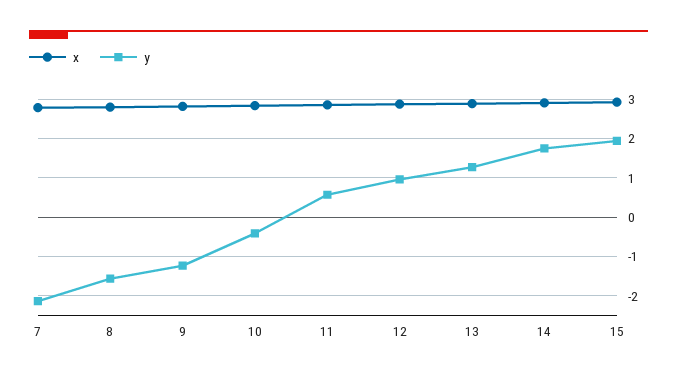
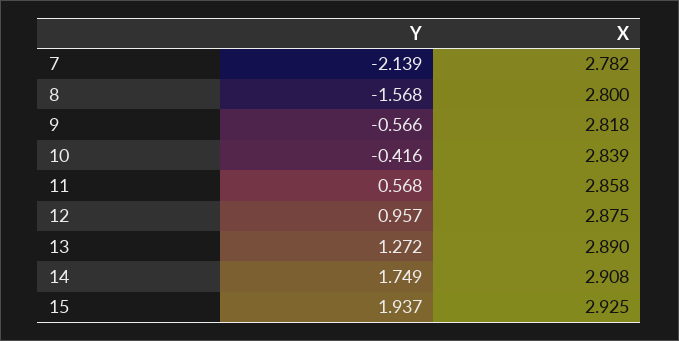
y, 9: -1.2 -> -0.566

